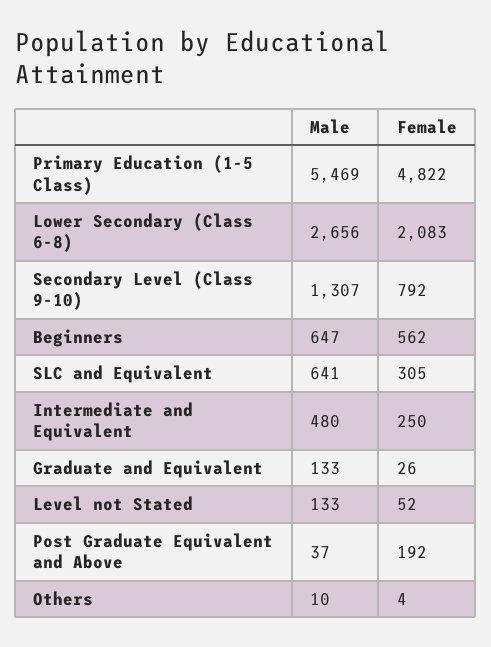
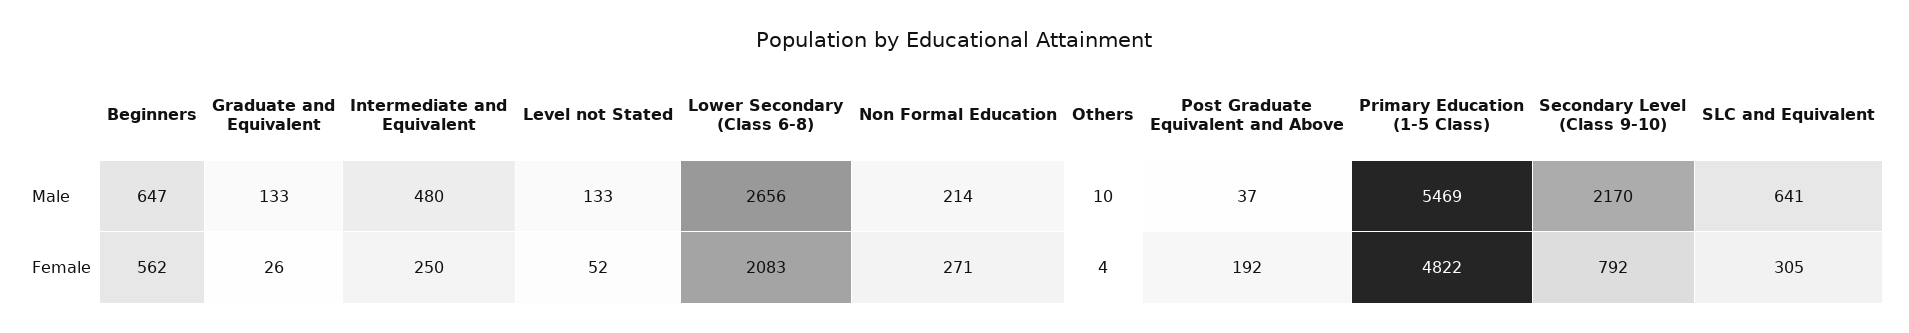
Male, Secondary Level (Class 9-10): 1307 -> 2170
Male, Non Formal Education: none -> 214
Female, Non Formal Education: none -> 271

